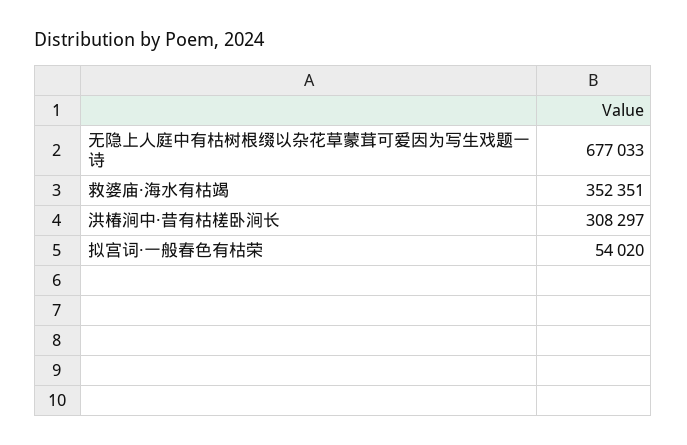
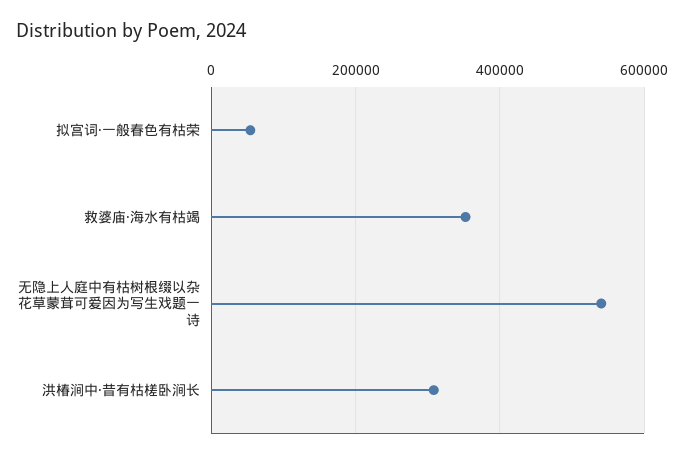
无隐上人庭中有枯树根缀以杂花草蒙茸可爱因为写生戏题一诗: 677033 -> 540000

